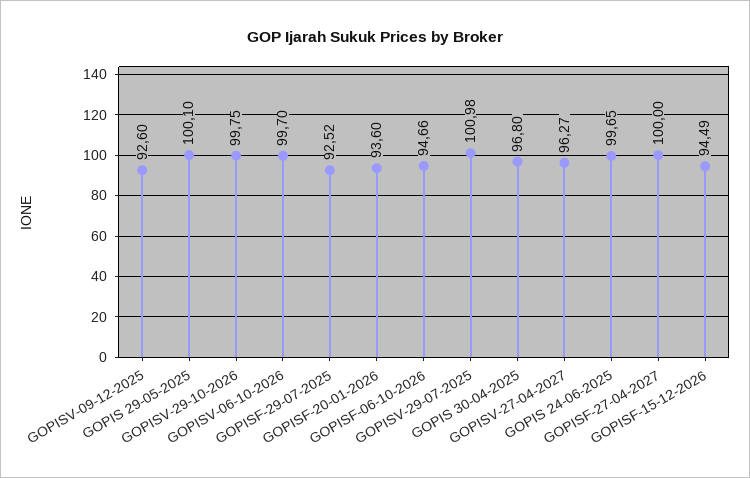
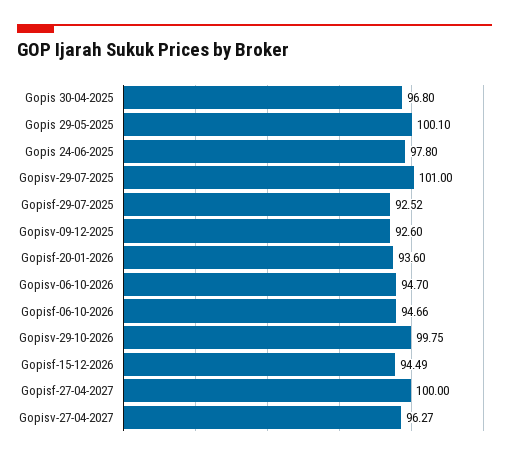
GOPISV-06-10-2026: 99.7 -> 94.7
GOPISV-29-07-2025: 100.98 -> 101
GOPIS 24-06-2025: 99.65 -> 97.8

